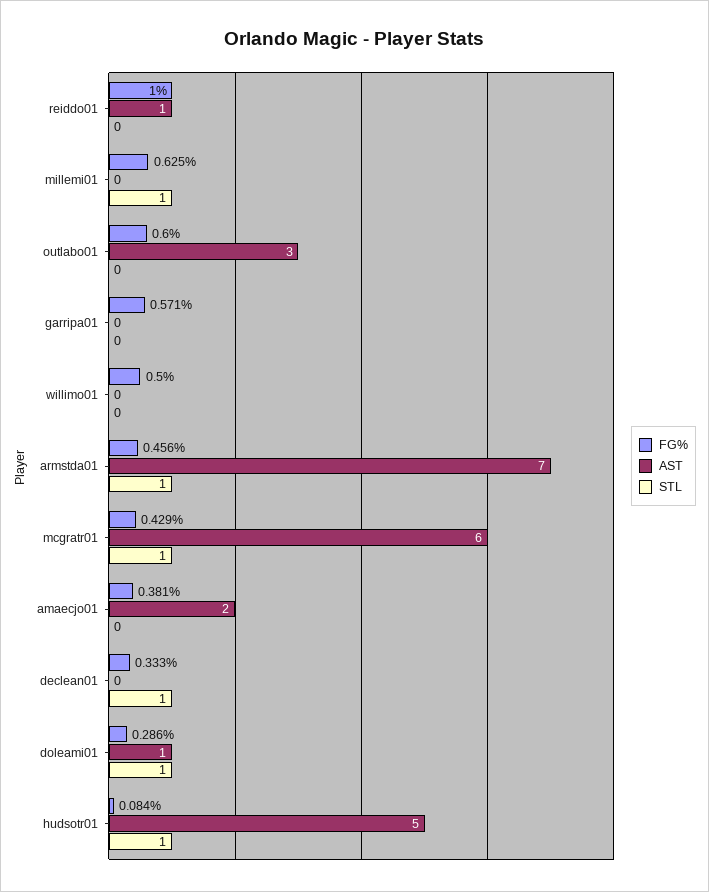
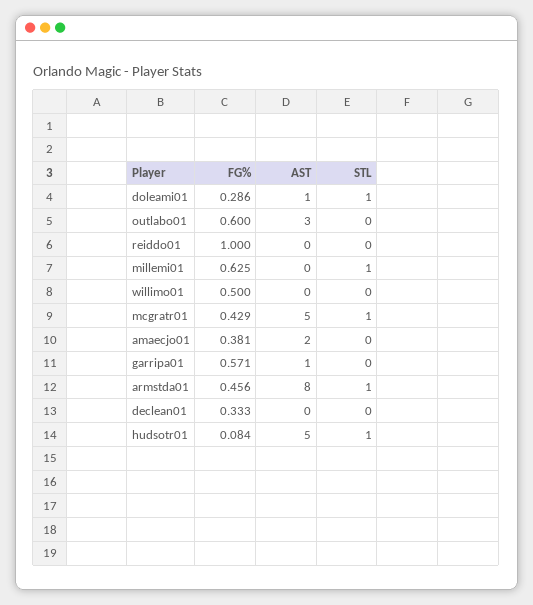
AST, reiddo01: 1 -> 0
AST, garripa01: 0 -> 1
AST, armstda01: 7 -> 8
AST, mcgratr01: 6 -> 5
STL, declean01: 1 -> 0

